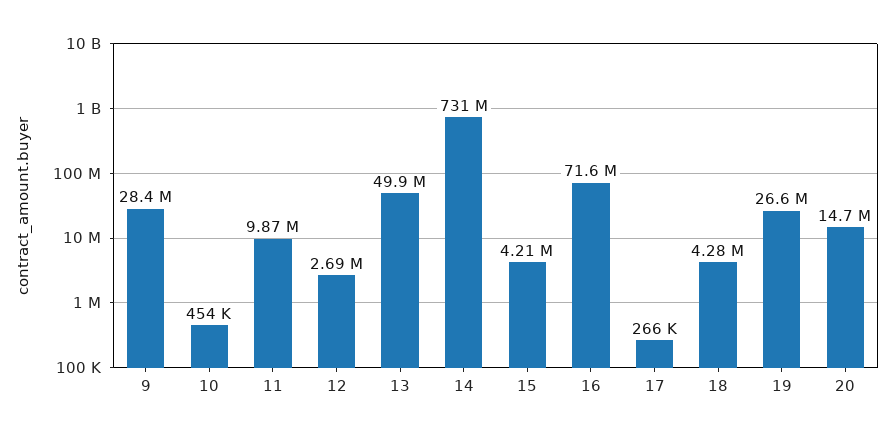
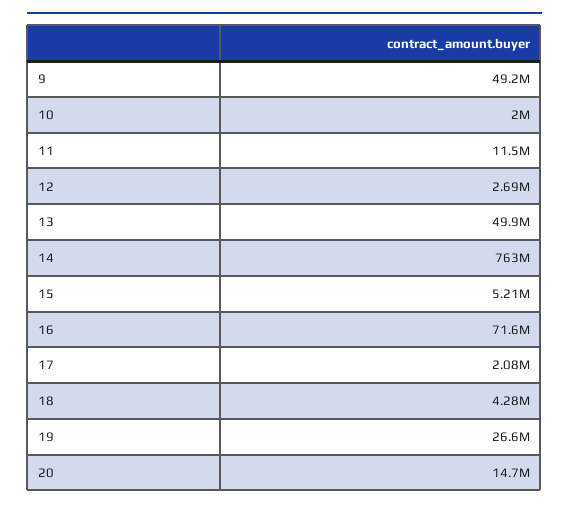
9: 28400000 -> 49200000
10: 454000 -> 2000000
11: 9870000 -> 11500000
14: 731000000 -> 763000000
15: 4210000 -> 5210000
17: 266000 -> 2080000

